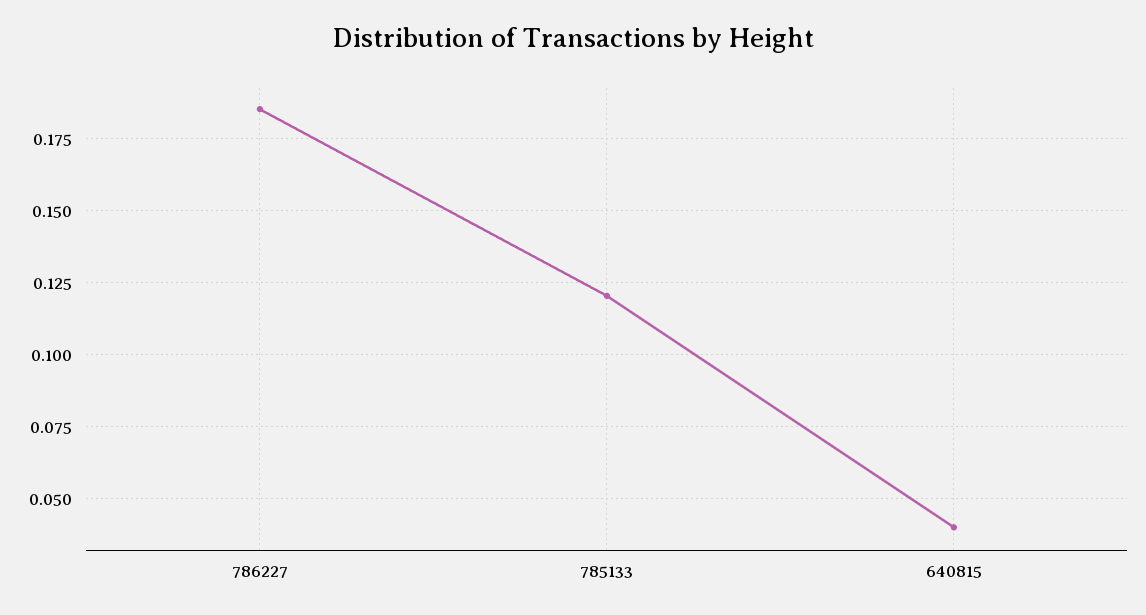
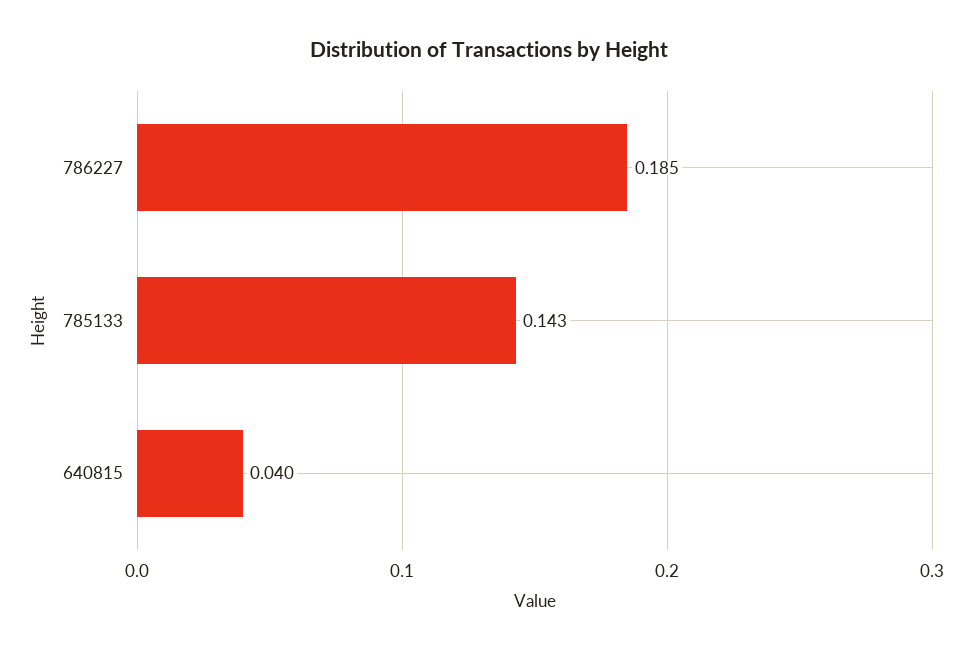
785133: 0.12 -> 0.143

